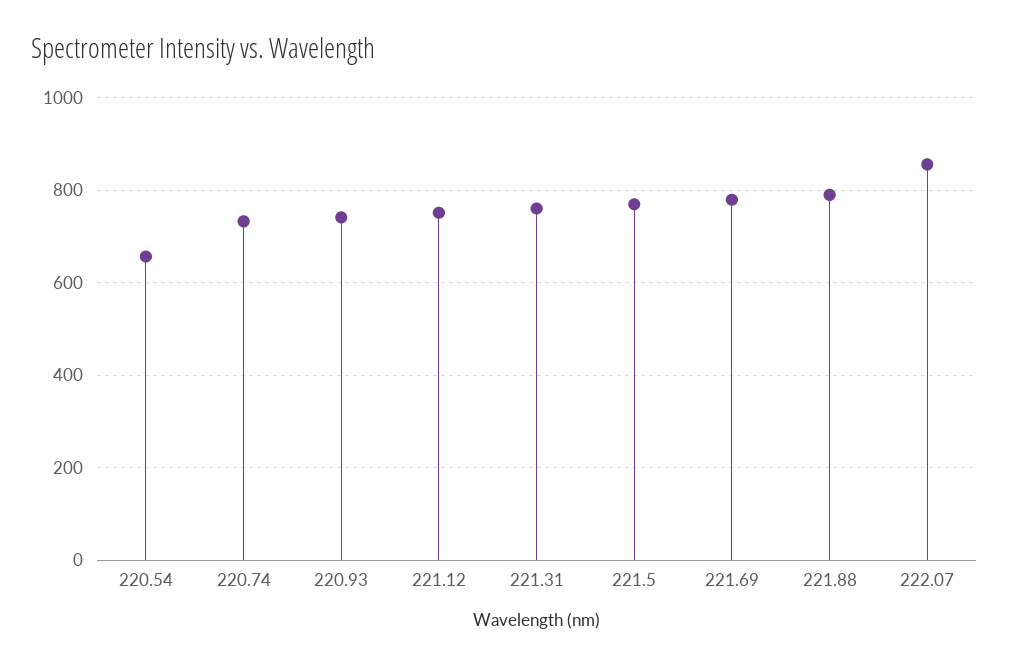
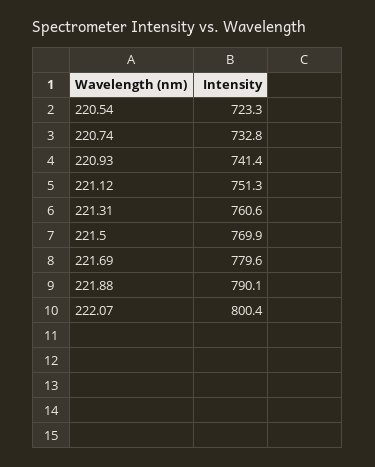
220.54: 660 -> 723.3
222.07: 860 -> 800.4

